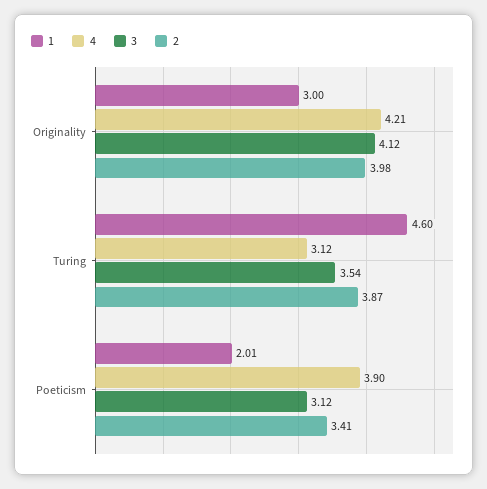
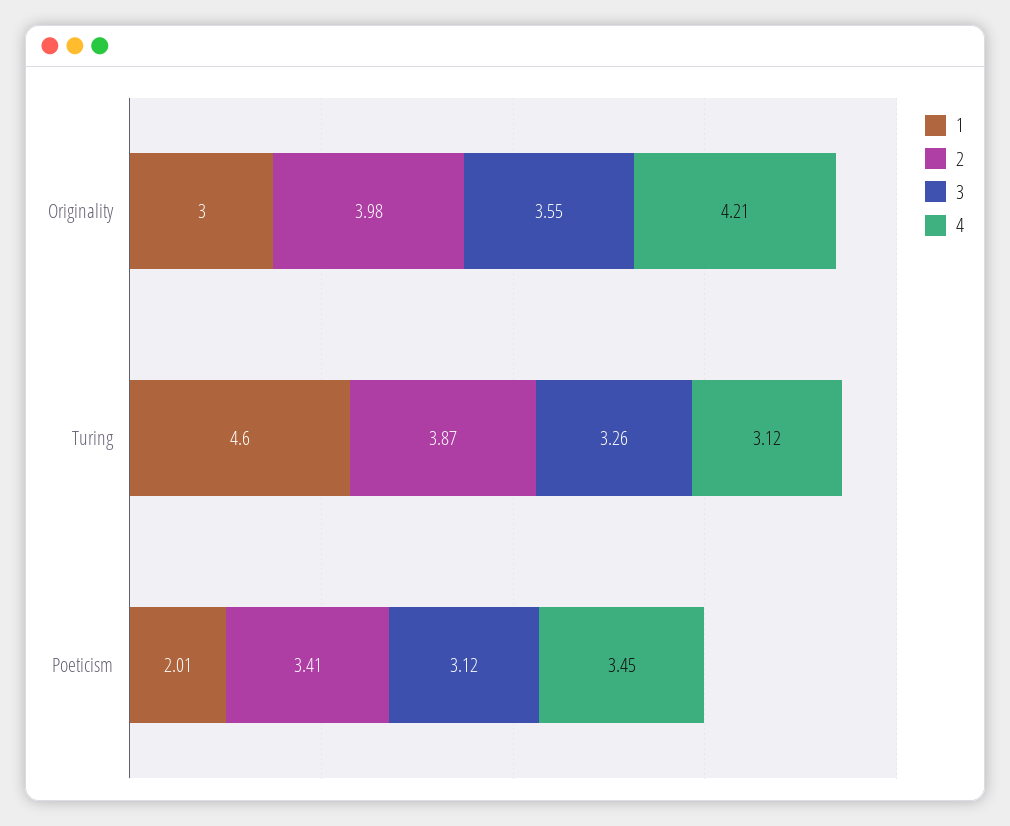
3, Originality: 4.12 -> 3.55
3, Turing: 3.54 -> 3.26
4, Poeticism: 3.9 -> 3.45

